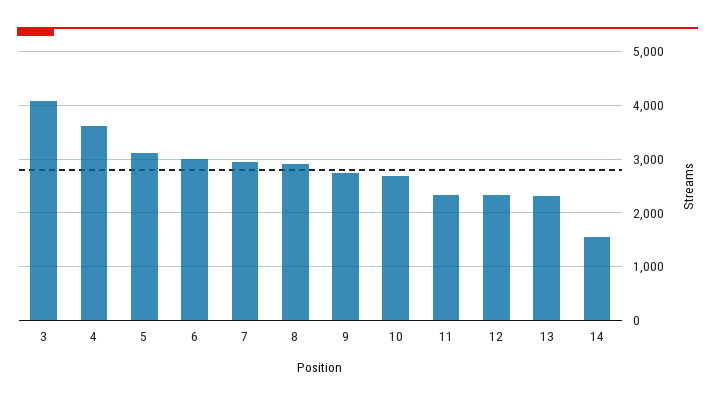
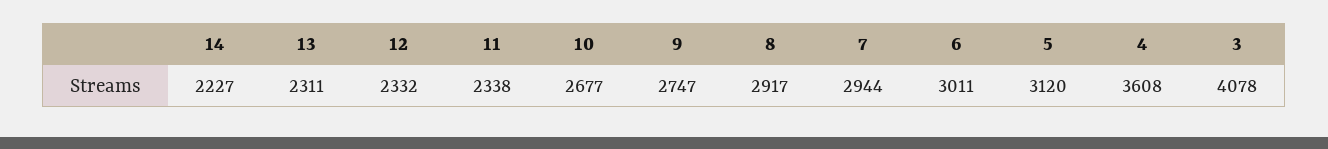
14: 1600 -> 2227

